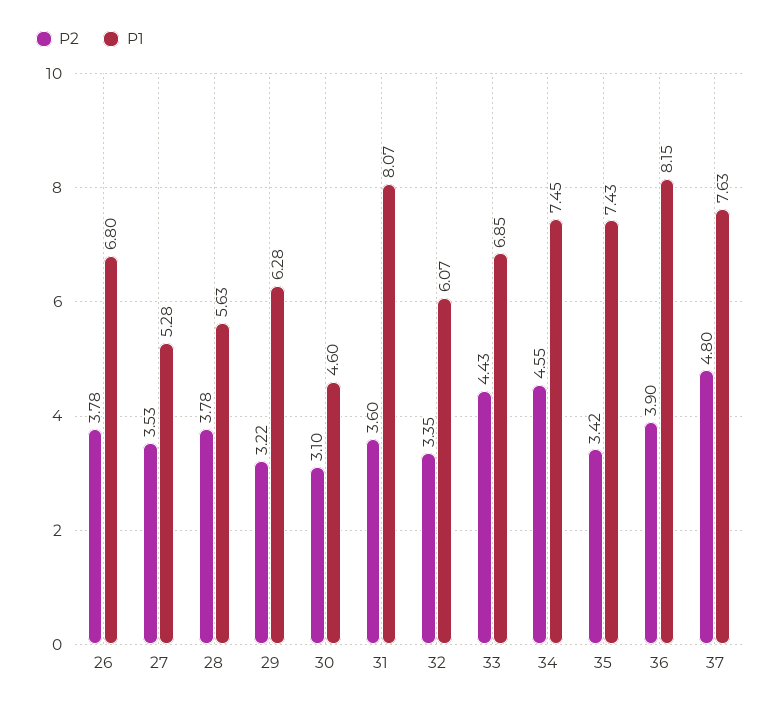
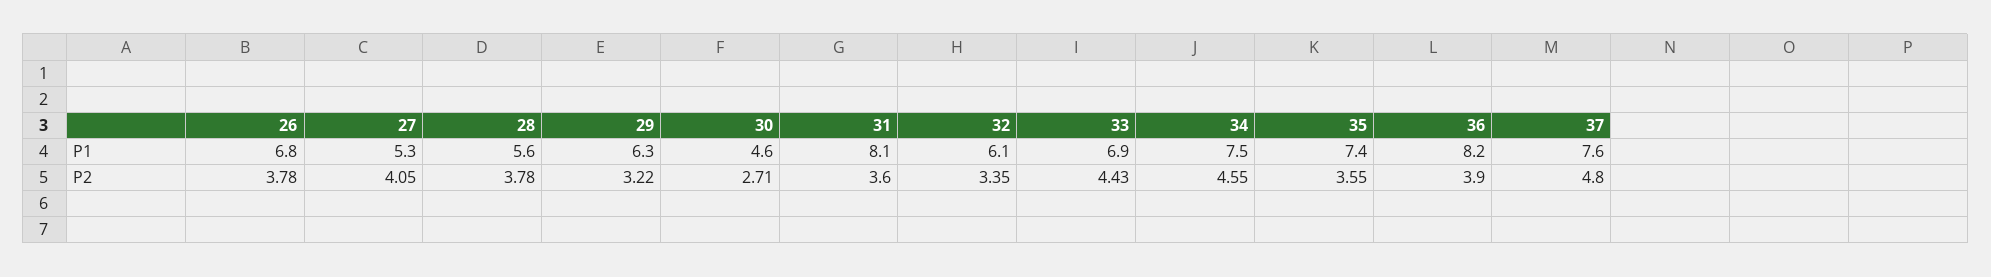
P2, 27: 3.53 -> 4.05
P2, 30: 3.1 -> 2.71
P2, 35: 3.42 -> 3.55

